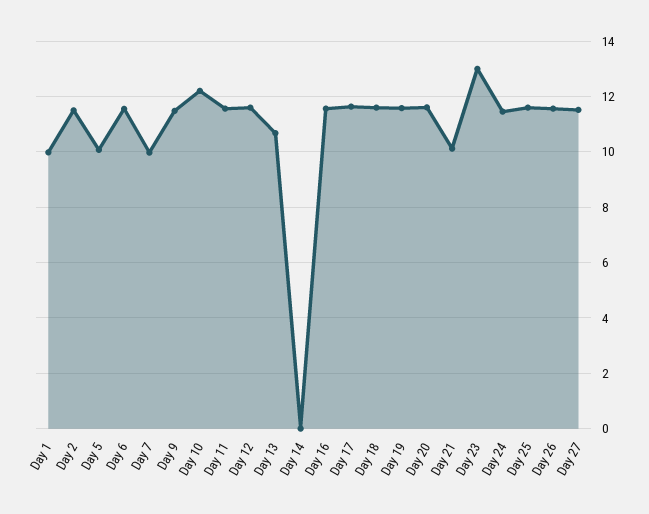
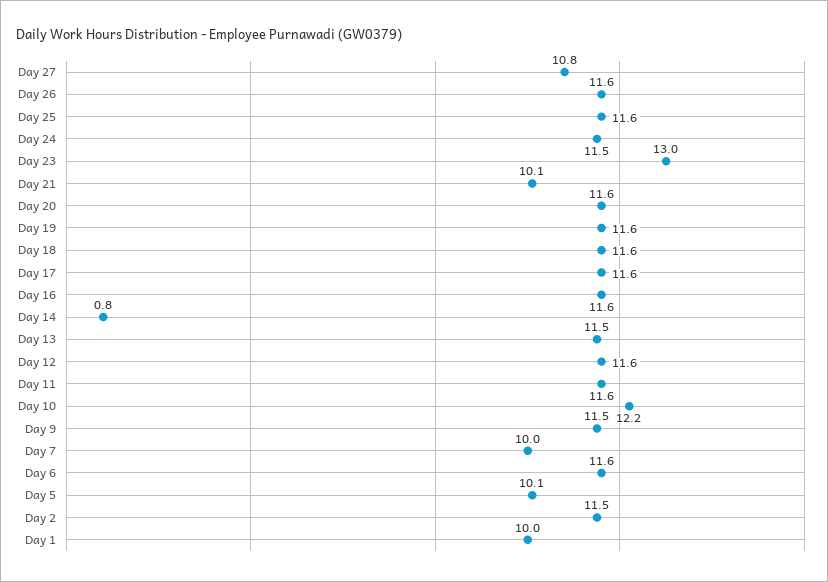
Day 13: 10.75 -> 11.5
Day 14: 0 -> 0.8
Day 27: 11.5 -> 10.8

